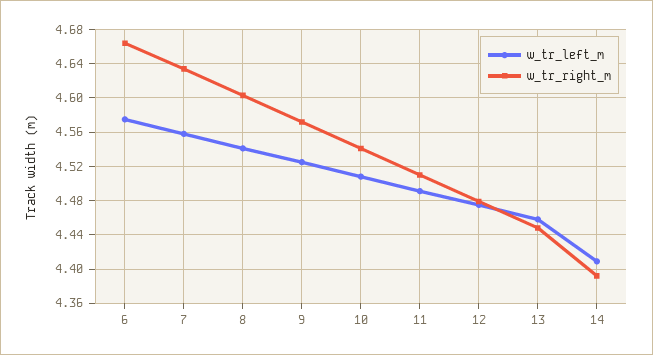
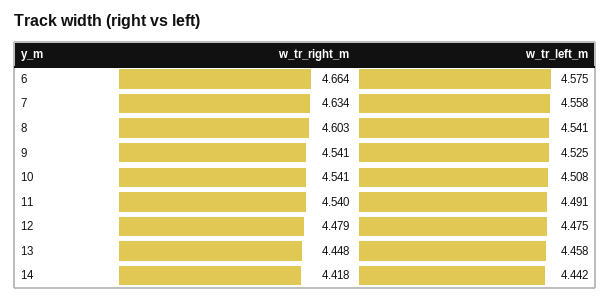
w_tr_right_m, 9: 4.57 -> 4.541
w_tr_right_m, 11: 4.51 -> 4.54
w_tr_left_m, 14: 4.41 -> 4.442
w_tr_right_m, 14: 4.39 -> 4.418

